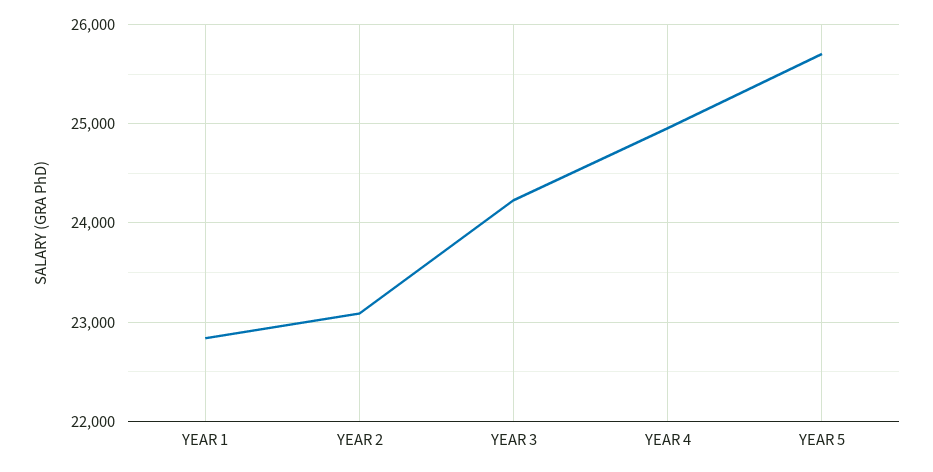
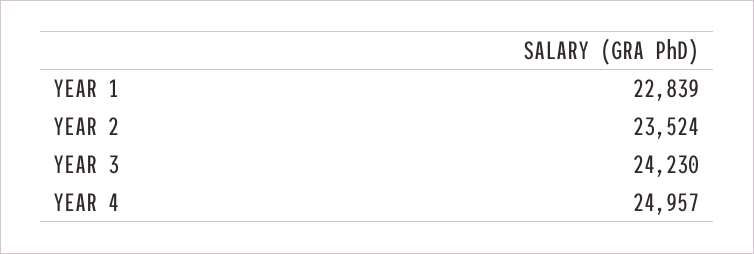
YEAR 2: 23100 -> 23524
YEAR 5: 25700 -> none

